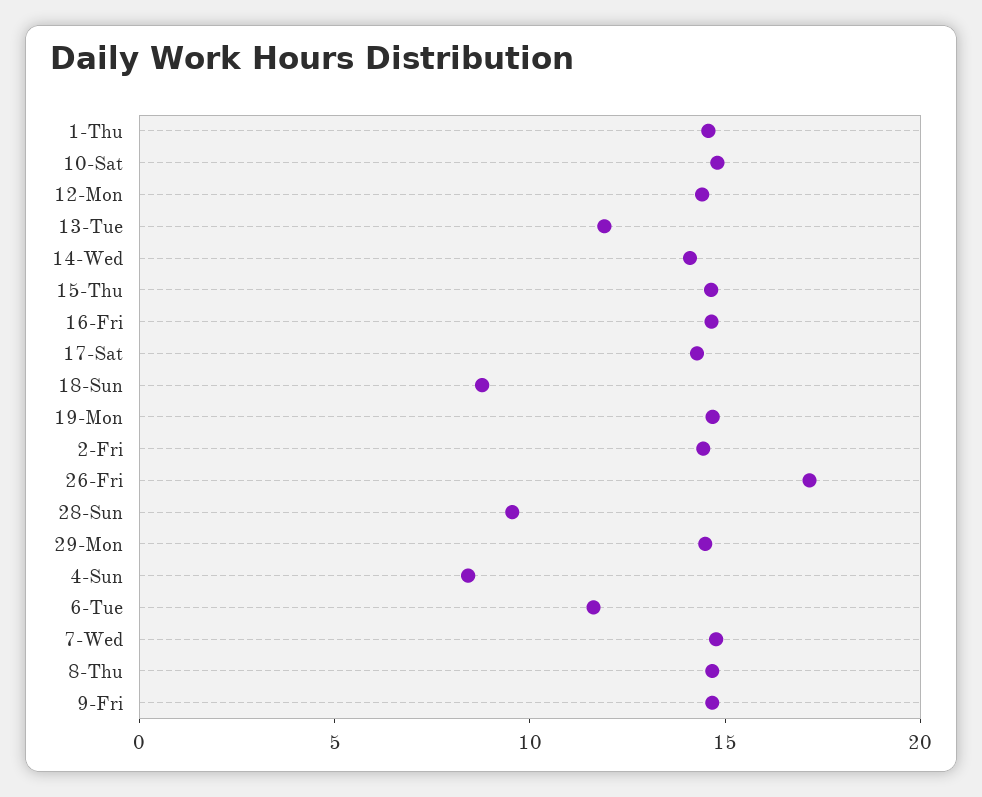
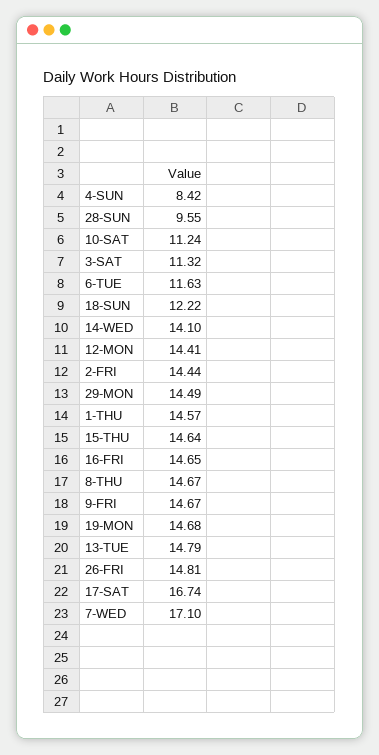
10-Sat: 15 -> 11.24
13-Tue: 12 -> 14.79
17-Sat: 14 -> 16.74
18-Sun: 9 -> 12.22
26-Fri: 17 -> 14.81
7-Wed: 15 -> 17.1
3-SAT: none -> 11.32

